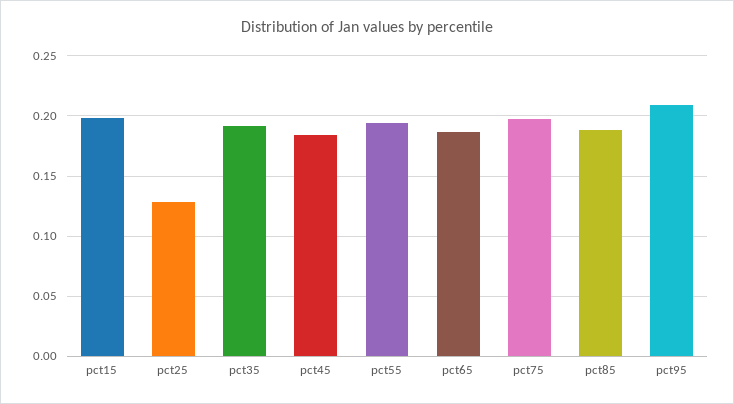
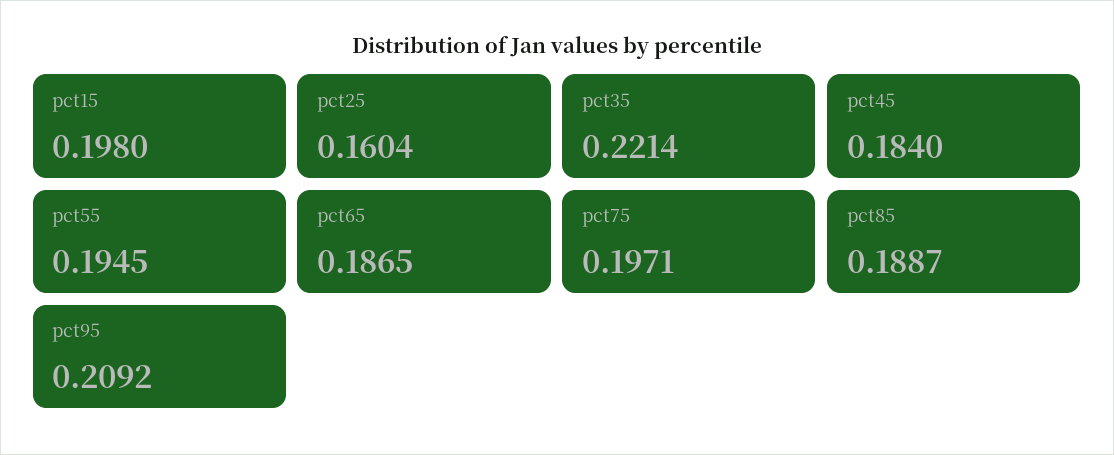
pct25: 0.13 -> 0.1604
pct35: 0.19 -> 0.2214

